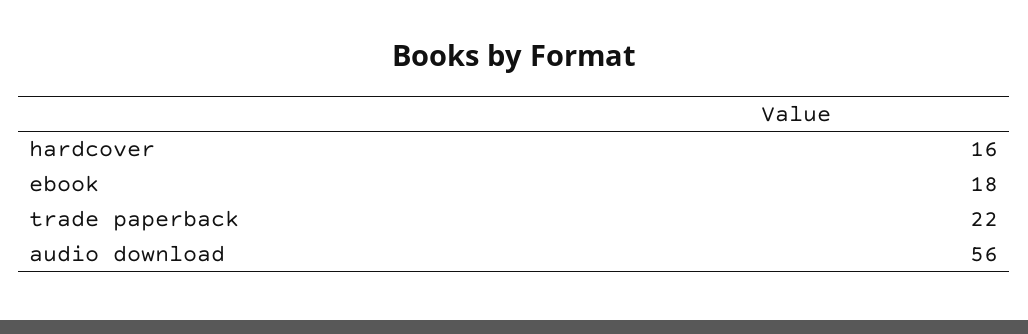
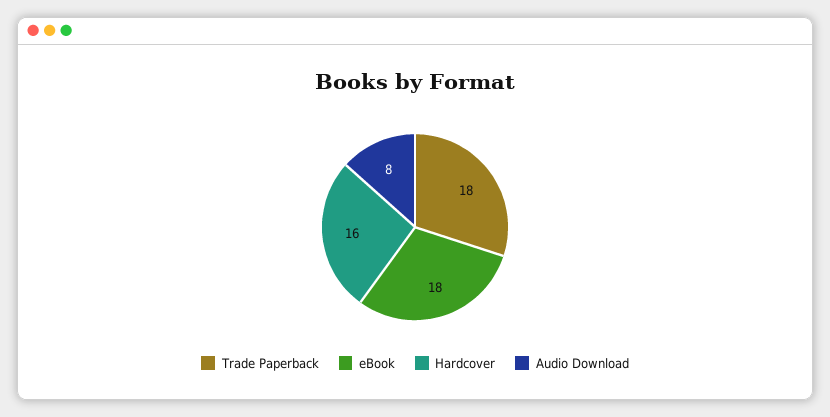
trade paperback: 22 -> 18
audio download: 56 -> 8

